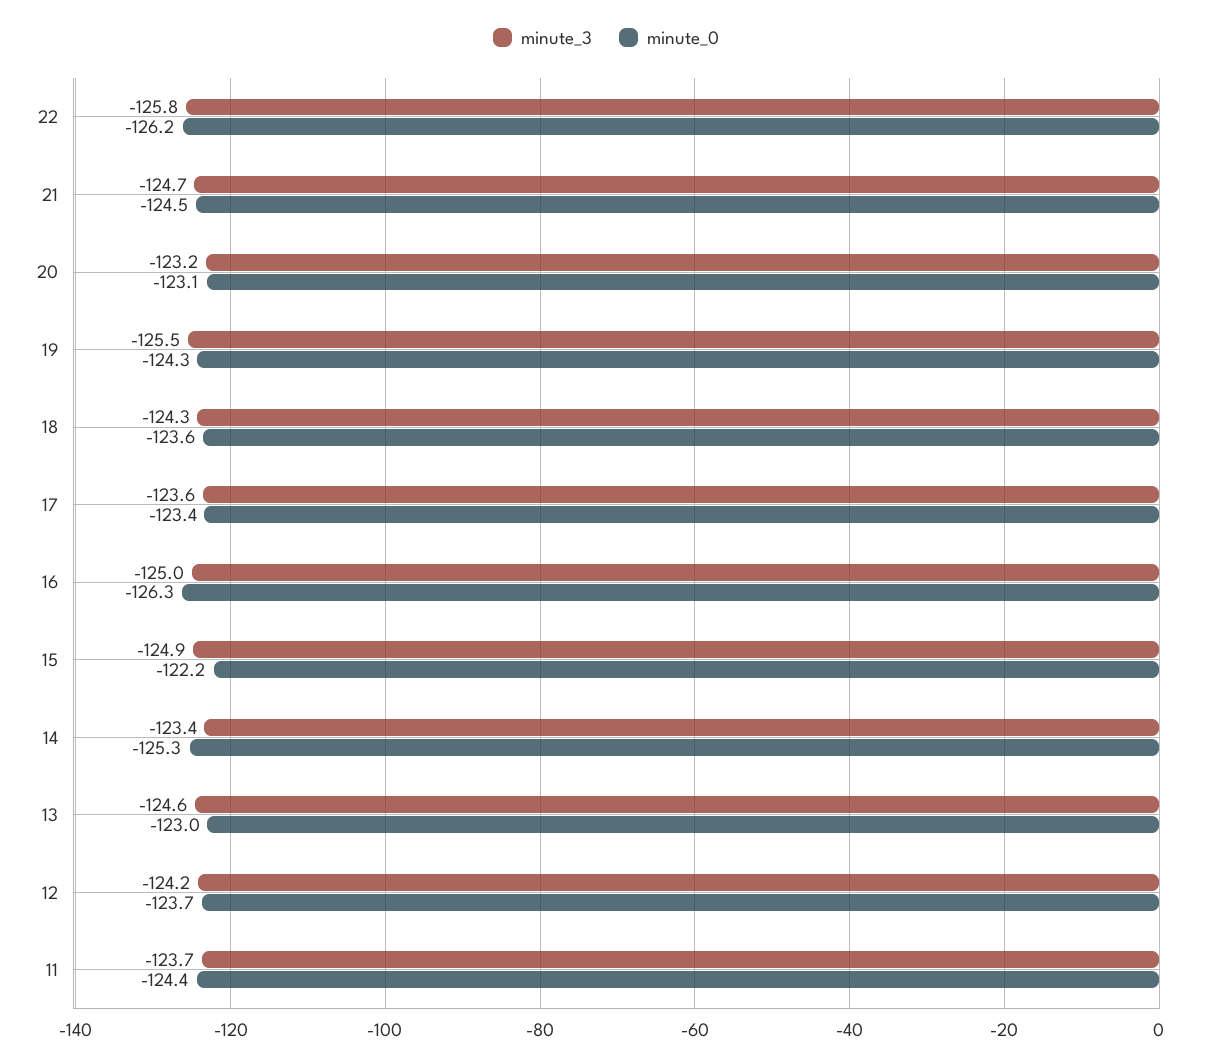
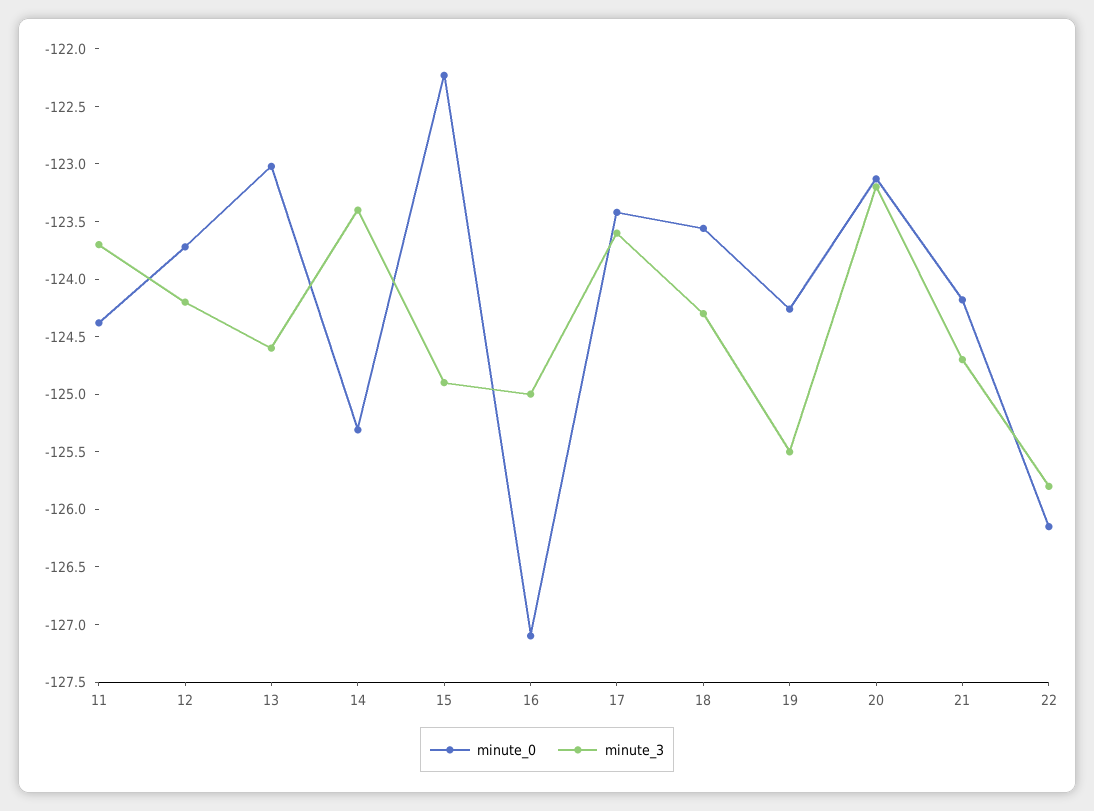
minute_0, 21: -124.5 -> -124.2
minute_0, 16: -126.3 -> -127.1

